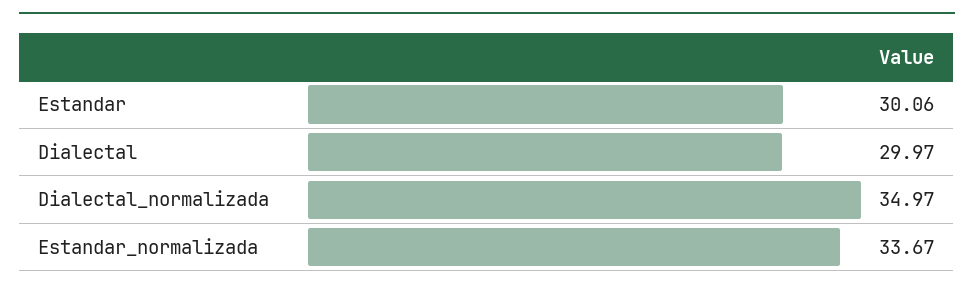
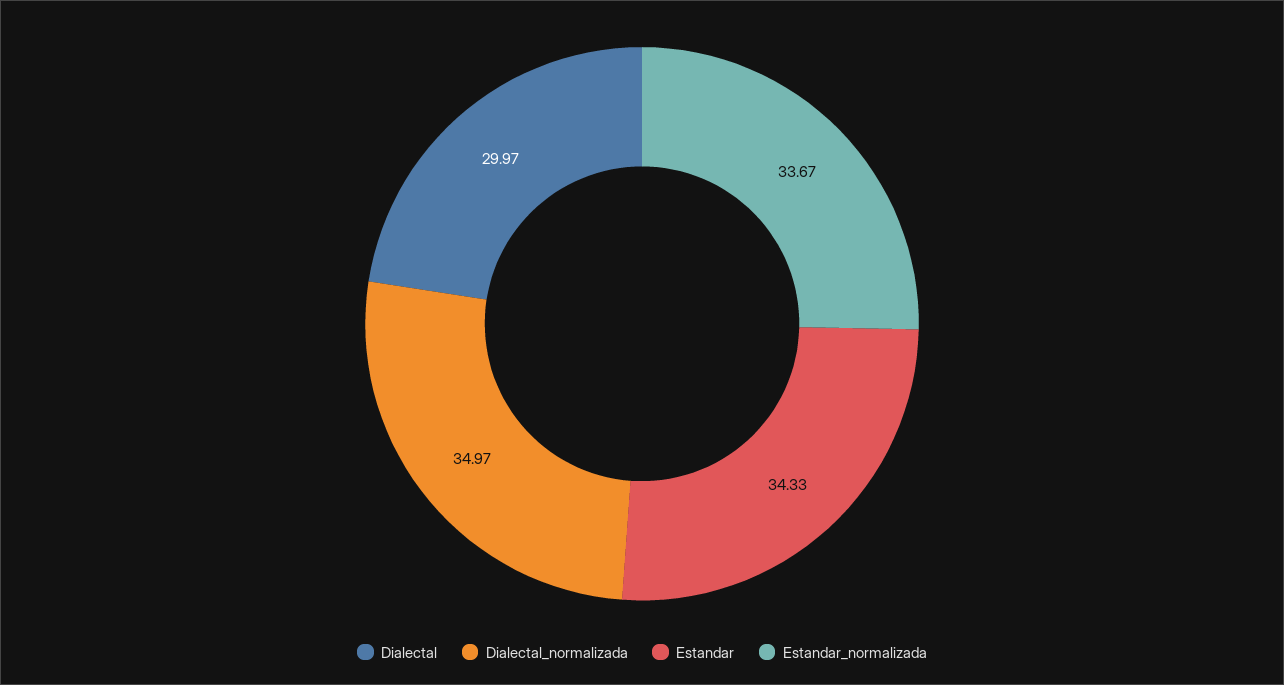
Estandar: 30.06 -> 34.33

